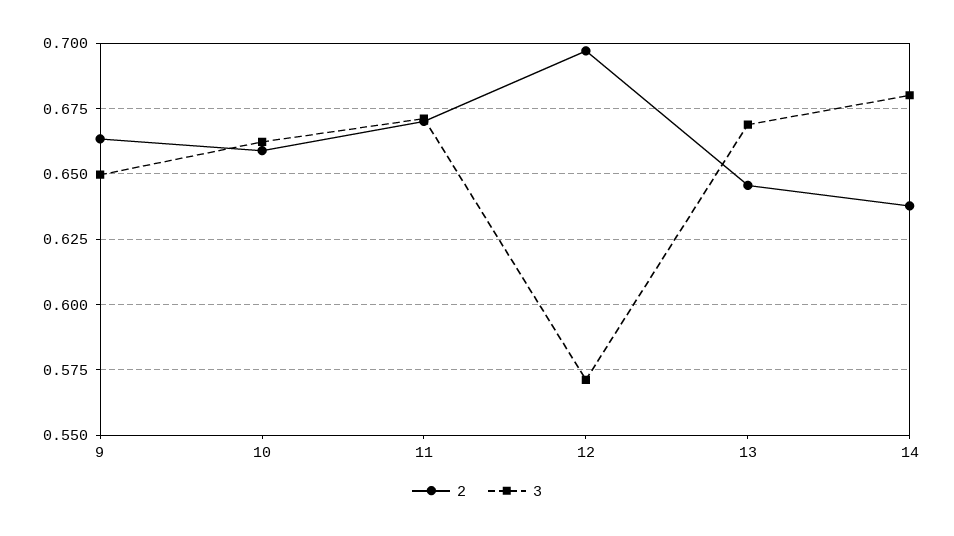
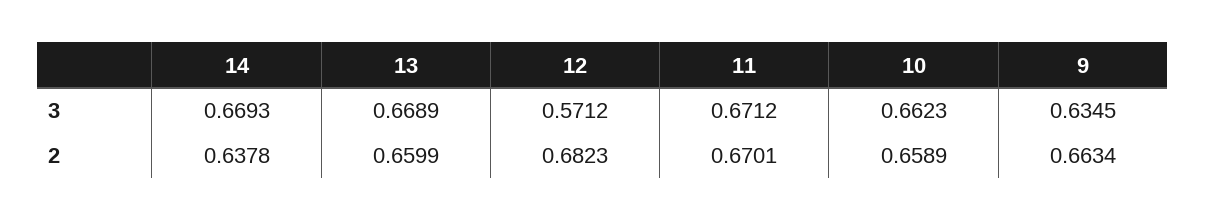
3, 9: 0.65 -> 0.6345
2, 12: 0.6975 -> 0.6823
2, 13: 0.645 -> 0.6599
3, 14: 0.68 -> 0.6693

